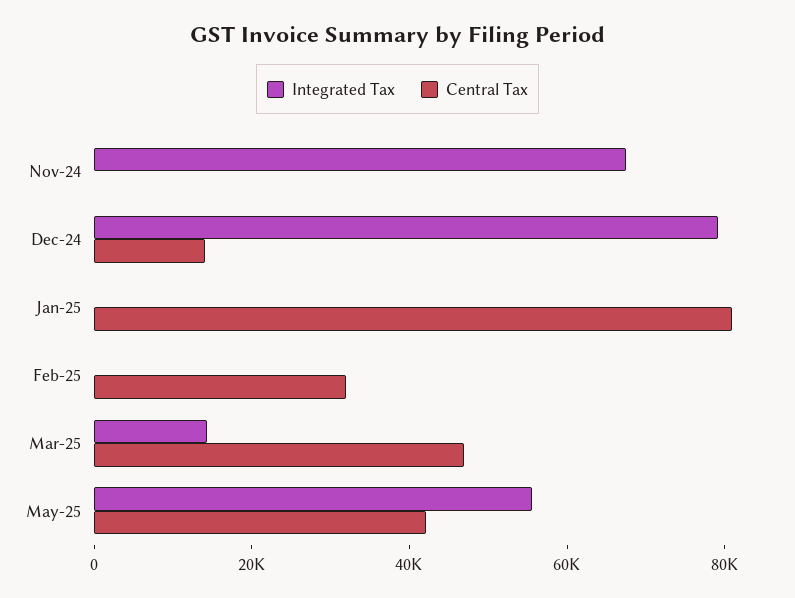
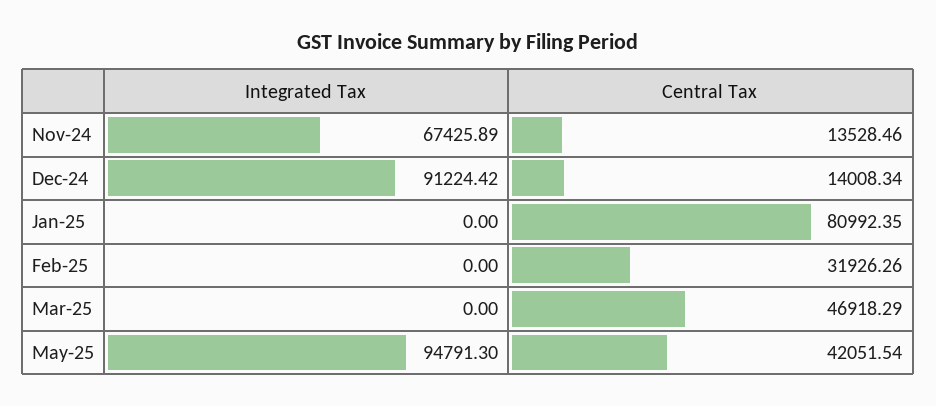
Central Tax, Nov-24: 0 -> 13528.46
Integrated Tax, Dec-24: 80000 -> 91224.42
Integrated Tax, Mar-25: 15000 -> 0
Integrated Tax, May-25: 55000 -> 94791.3

